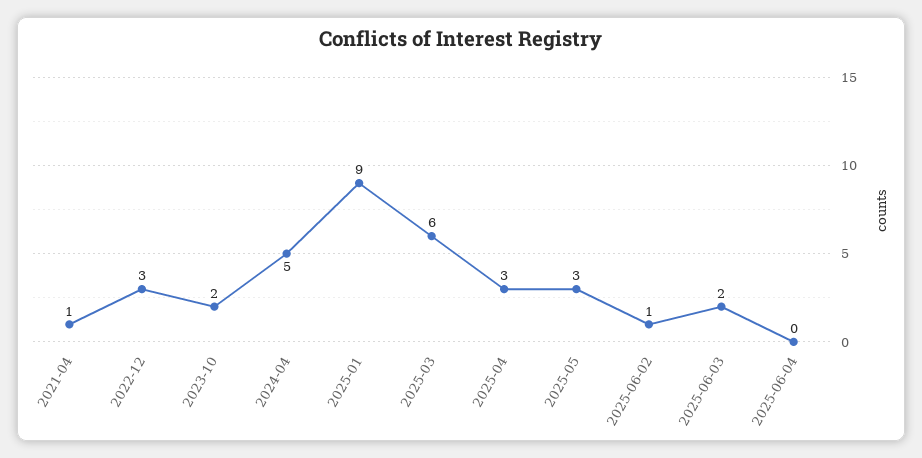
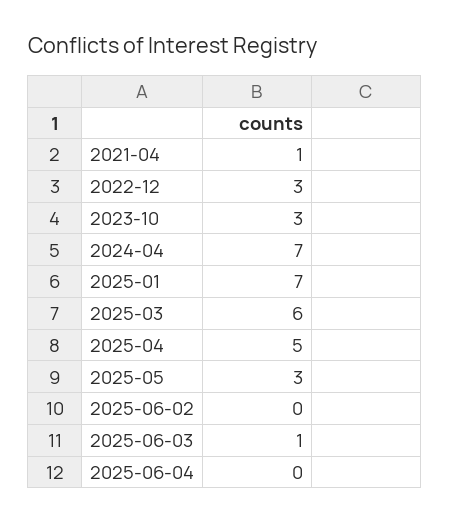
2023-10: 2 -> 3
2024-04: 5 -> 7
2025-01: 9 -> 7
2025-04: 3 -> 5
2025-06-02: 1 -> 0
2025-06-03: 2 -> 1

